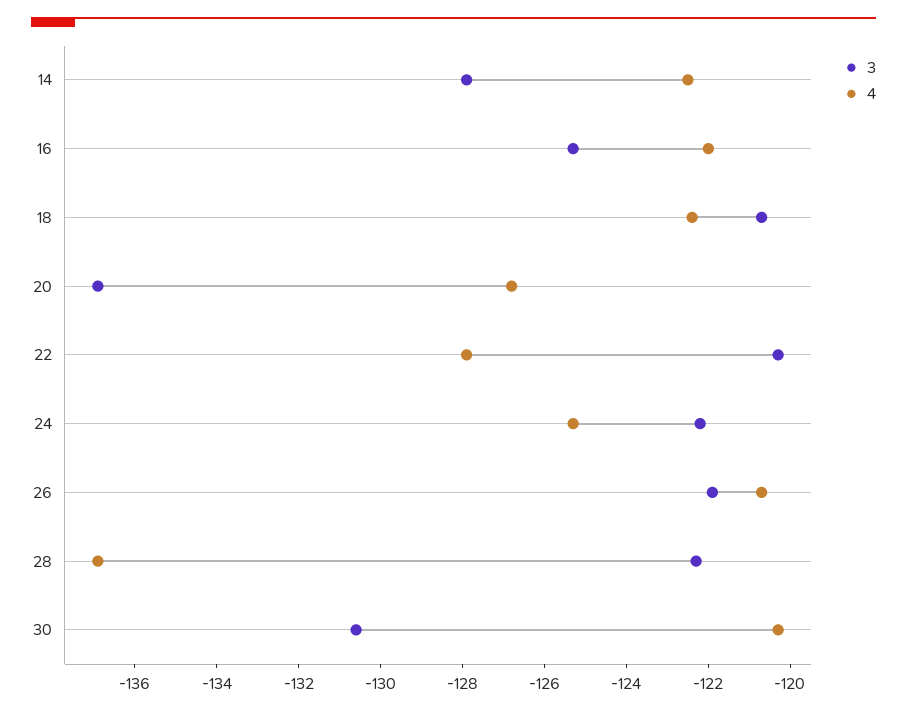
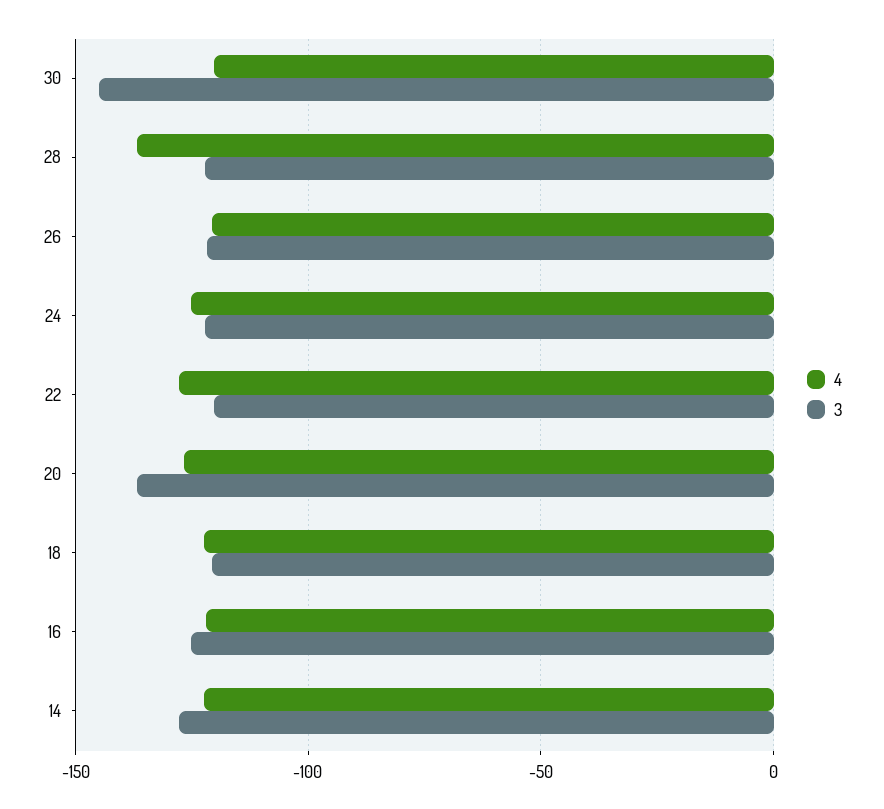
3, 30: -130.5 -> -145

